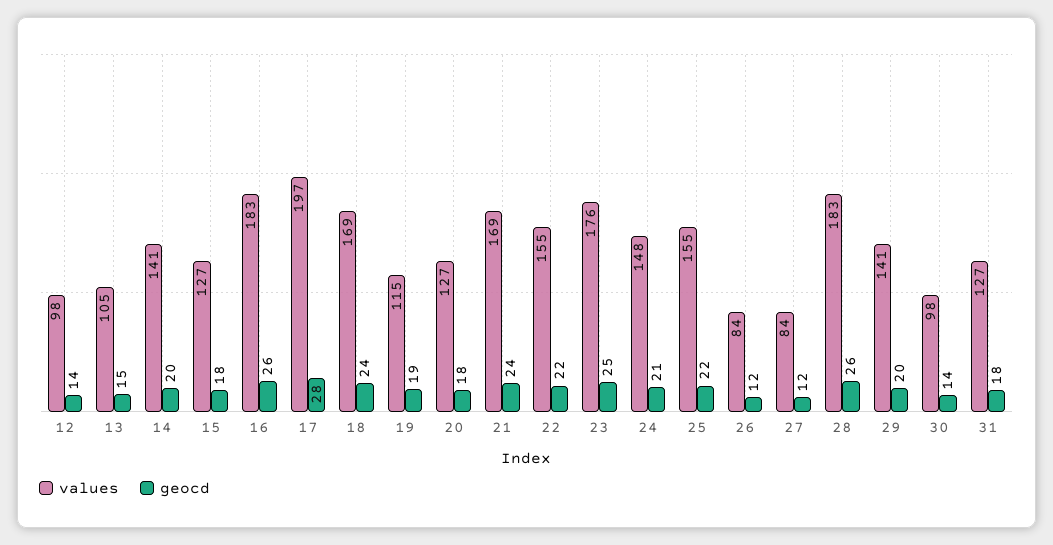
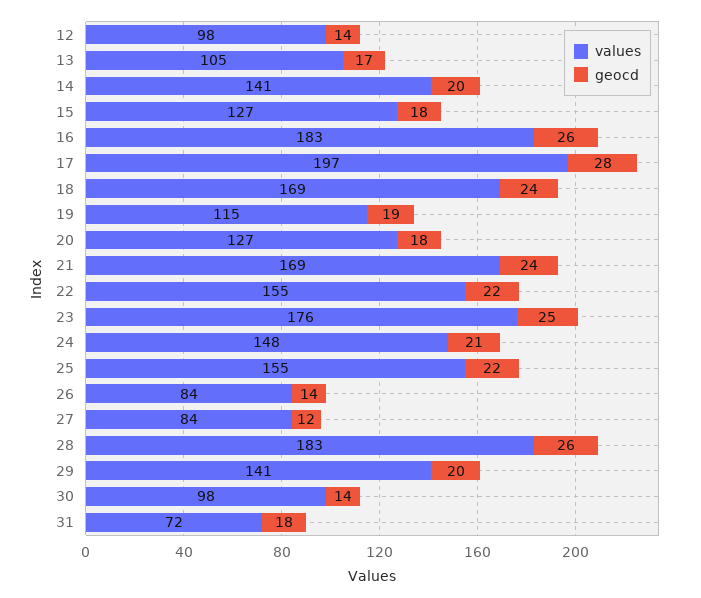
geocd, 13: 15 -> 17
geocd, 26: 12 -> 14
values, 31: 127 -> 72

